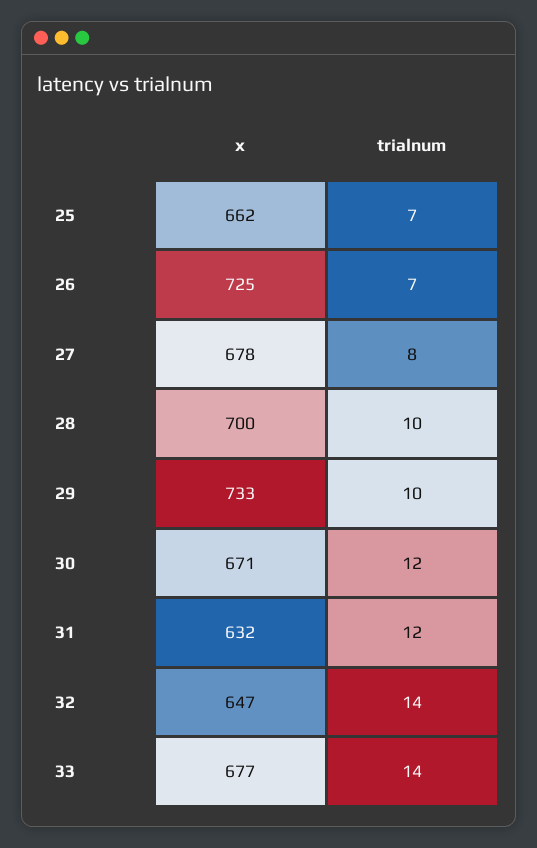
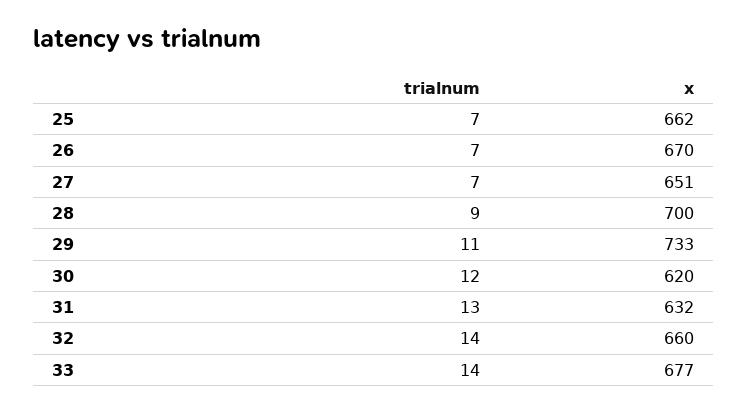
x, 26: 725 -> 670
x, 27: 678 -> 651
trialnum, 27: 8 -> 7
trialnum, 28: 10 -> 9
trialnum, 29: 10 -> 11
x, 30: 671 -> 620
trialnum, 31: 12 -> 13
x, 32: 647 -> 660

